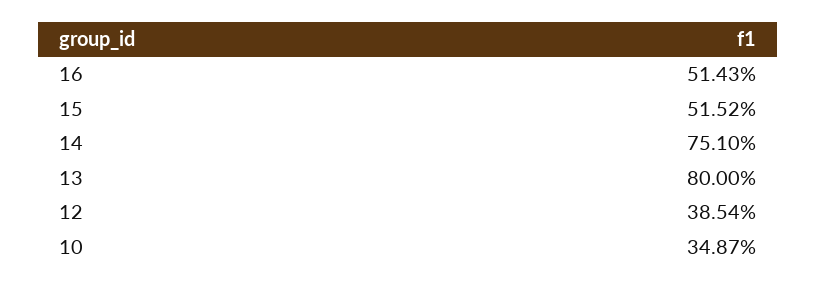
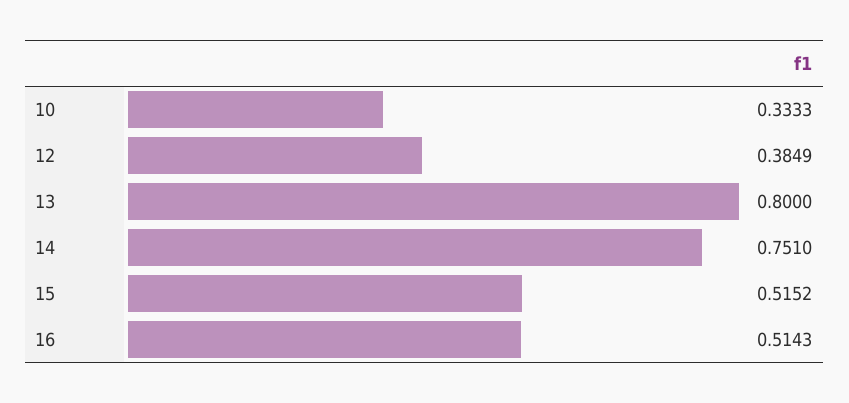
12: 0.3854 -> 0.3849
10: 0.3487 -> 0.3333

